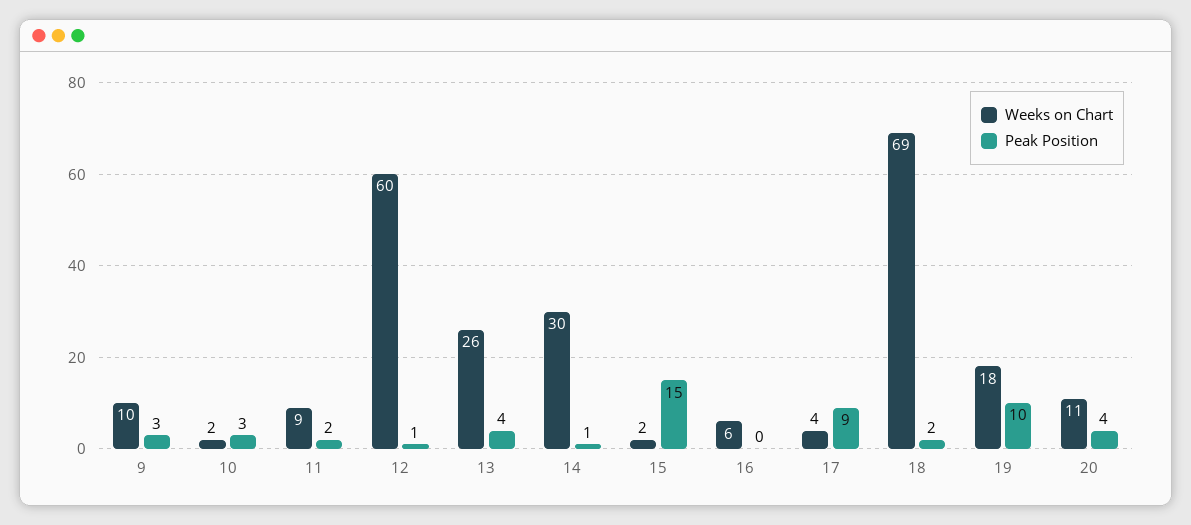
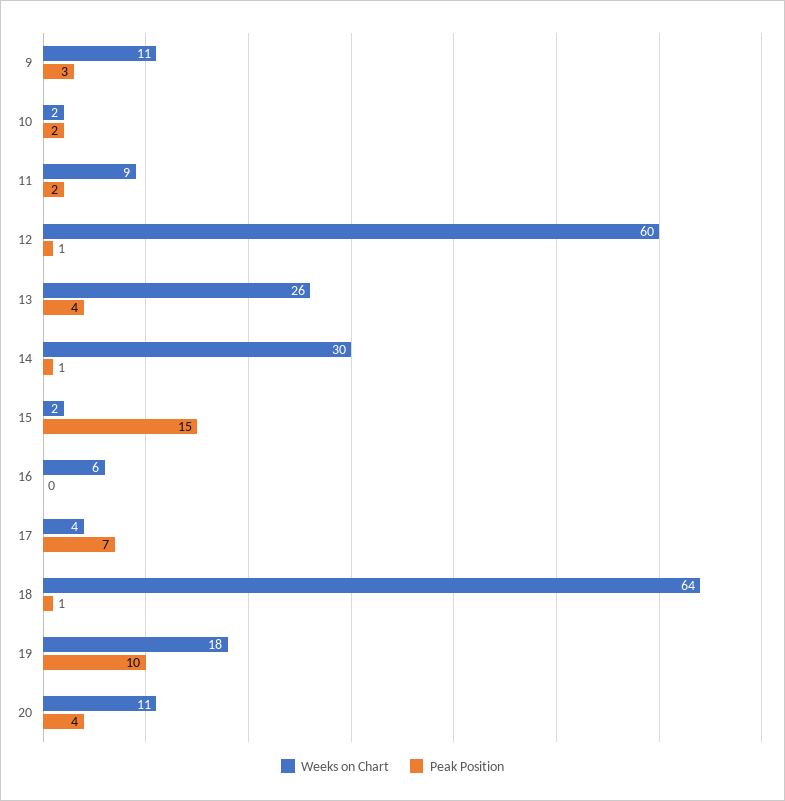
Weeks on Chart, 9: 10 -> 11
Peak Position, 10: 3 -> 2
Peak Position, 17: 9 -> 7
Weeks on Chart, 18: 69 -> 64
Peak Position, 18: 2 -> 1

